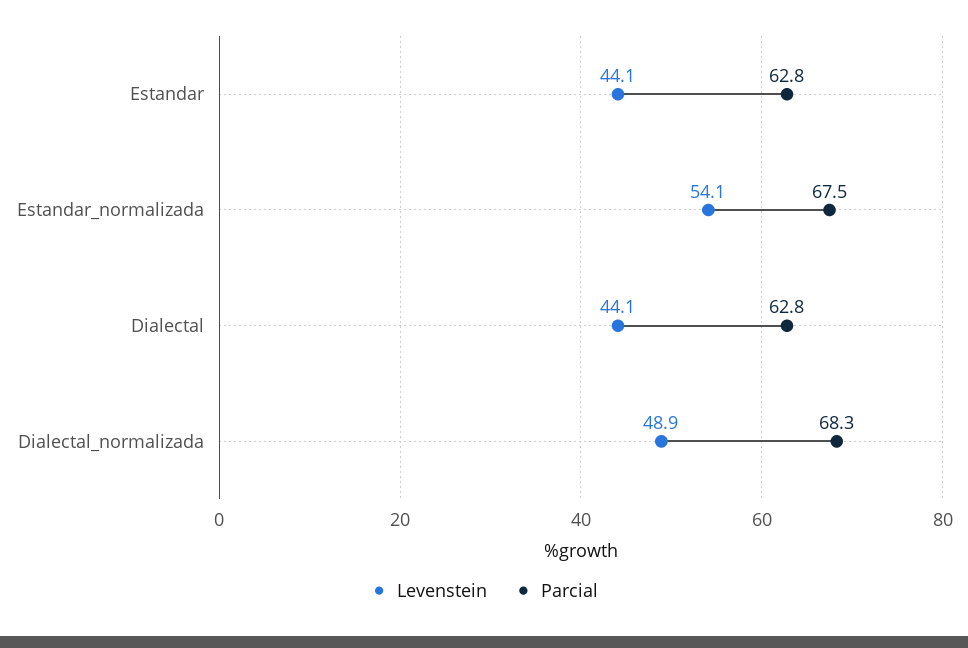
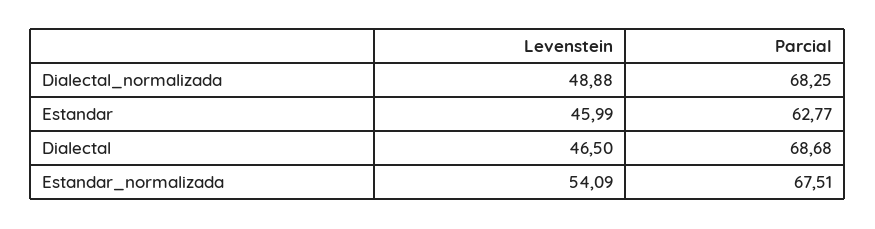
Levenstein, Estandar: 44.1 -> 45.99
Levenstein, Dialectal: 44.1 -> 46.5
Parcial, Dialectal: 62.8 -> 68.68

